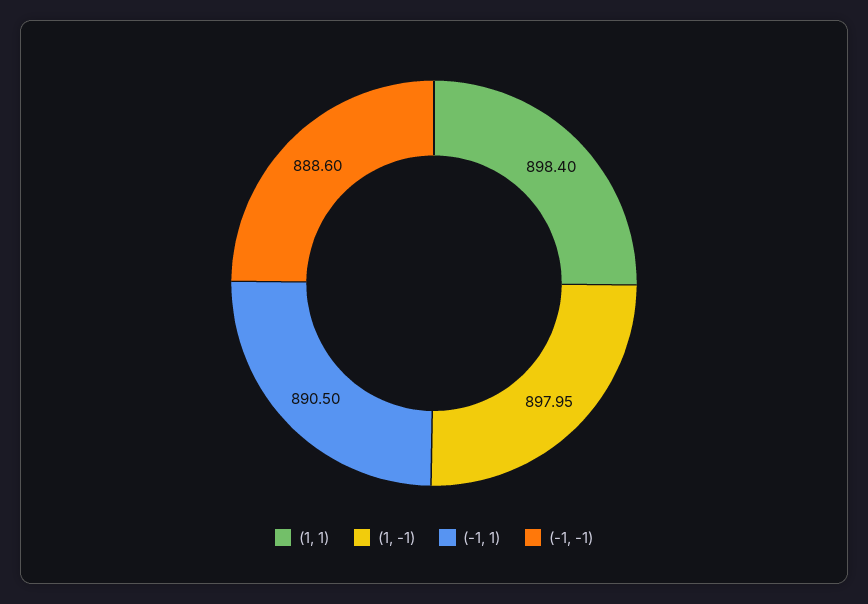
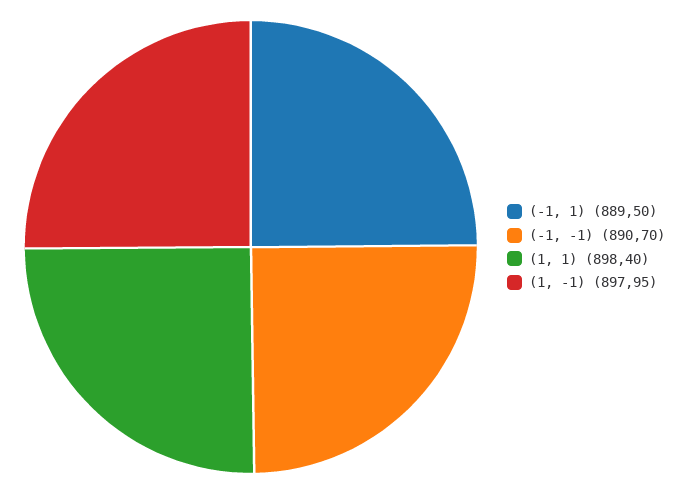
(-1, 1): 890.5 -> 889.5
(-1, -1): 888.6 -> 890.7

